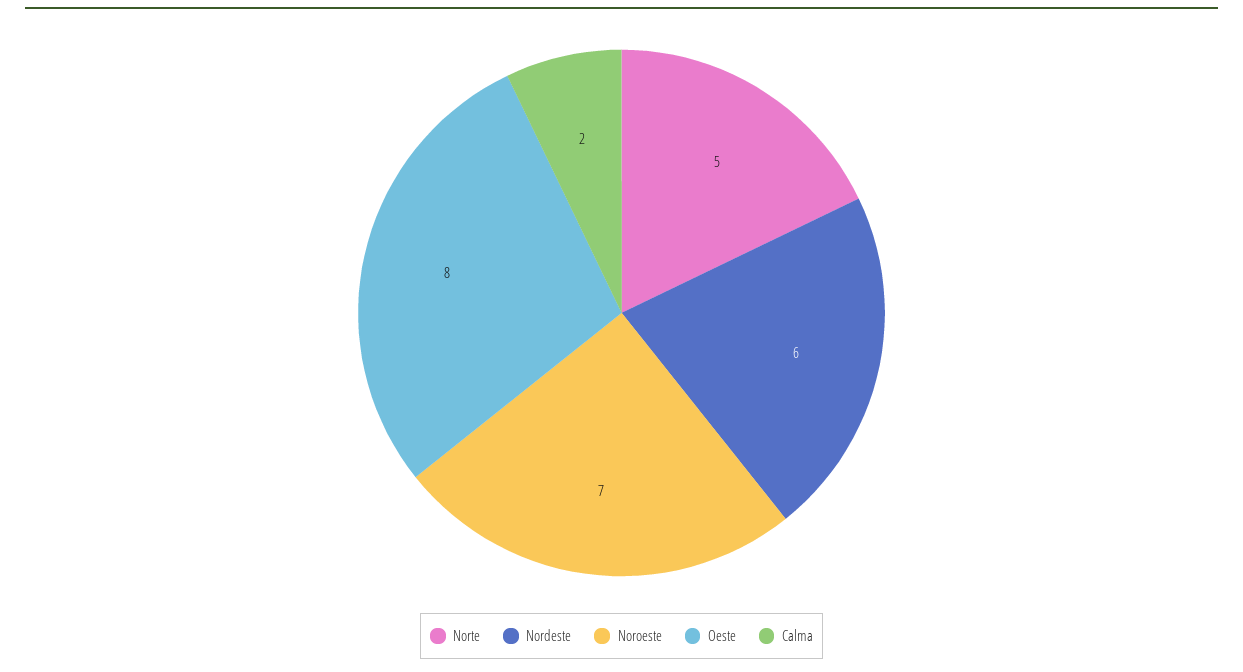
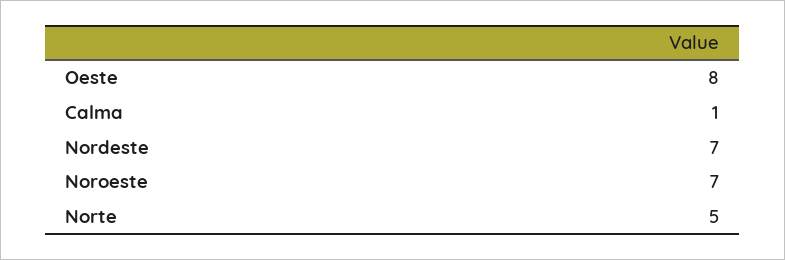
Nordeste: 6 -> 7
Calma: 2 -> 1

